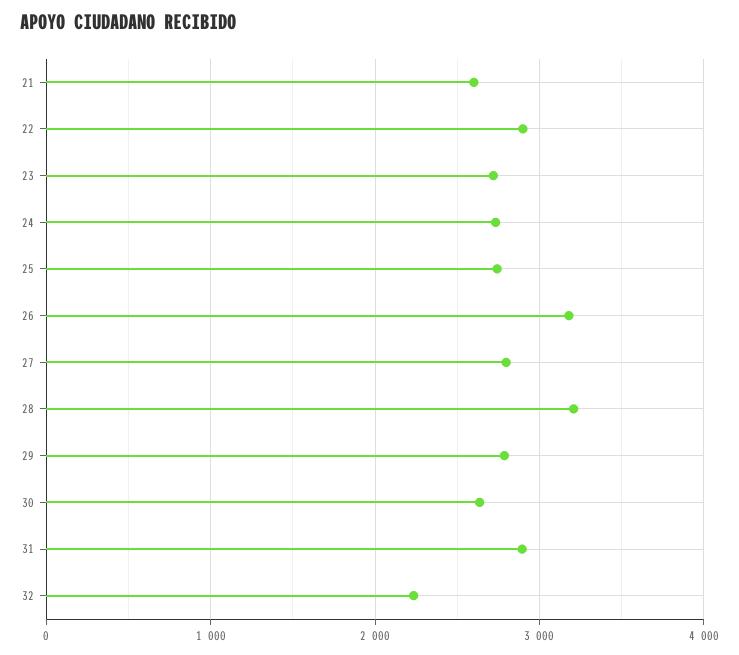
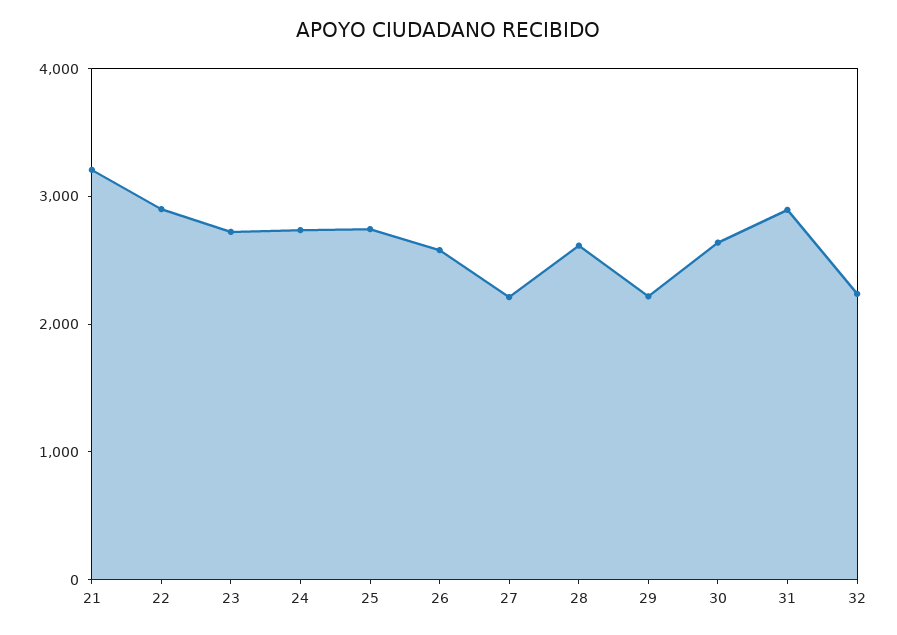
21: 2600 -> 3200
26: 3200 -> 2600
27: 2800 -> 2200
28: 3200 -> 2600
29: 2800 -> 2200

